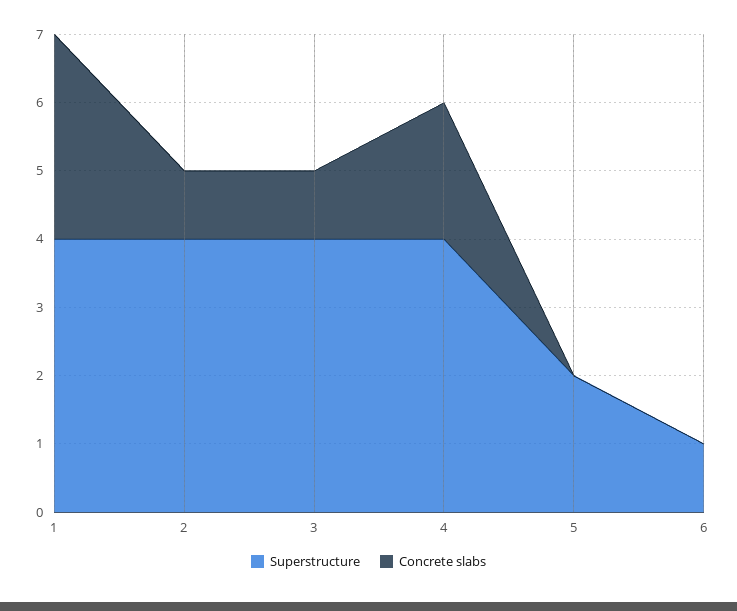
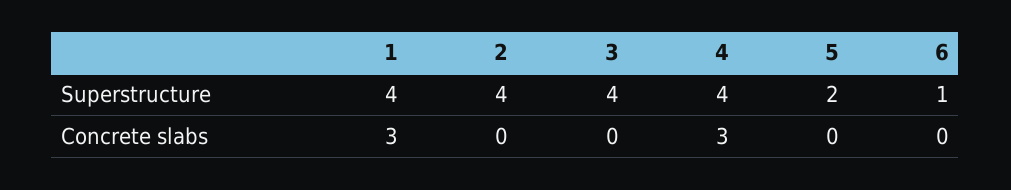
Concrete slabs, 2: 1 -> 0
Concrete slabs, 3: 1 -> 0
Concrete slabs, 4: 2 -> 3

